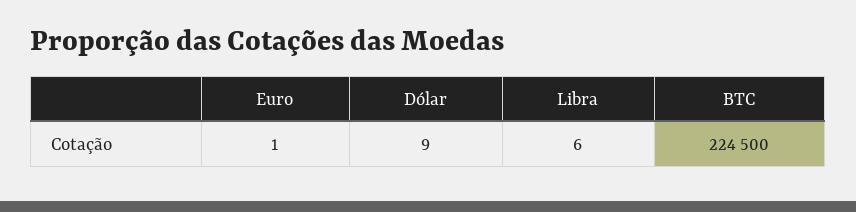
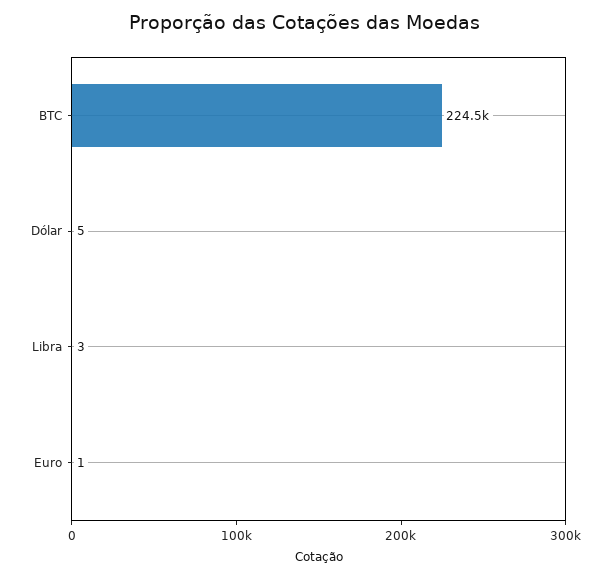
Dólar: 9 -> 5
Libra: 6 -> 3

